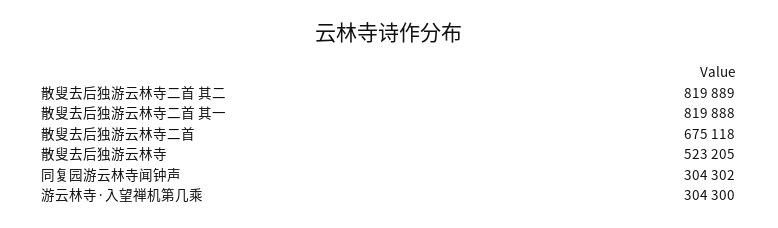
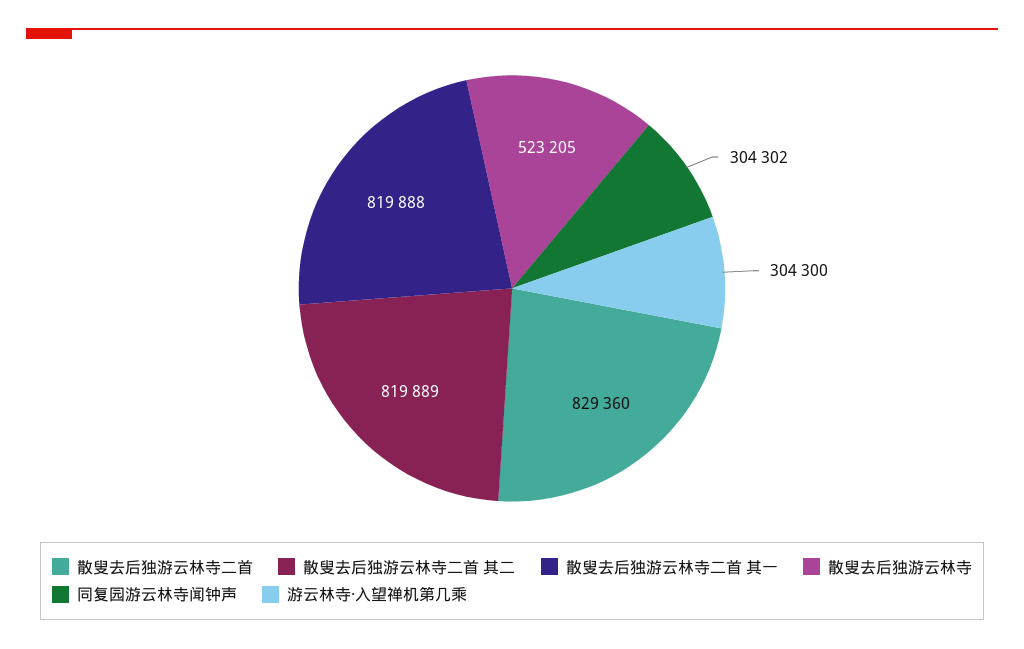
散叟去后独游云林寺二首: 675118 -> 829360

